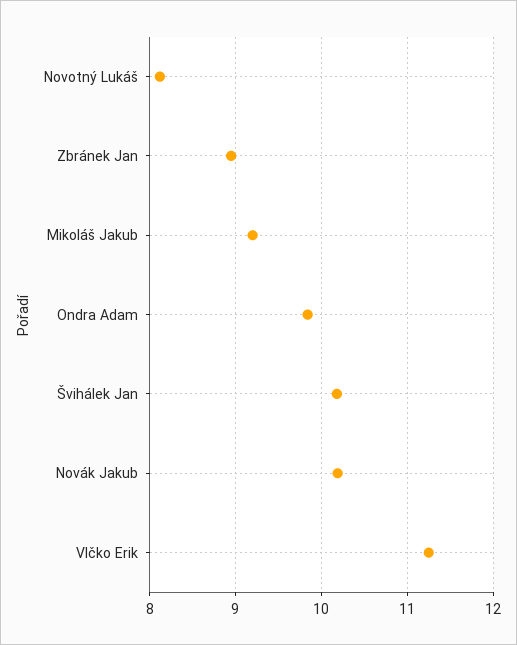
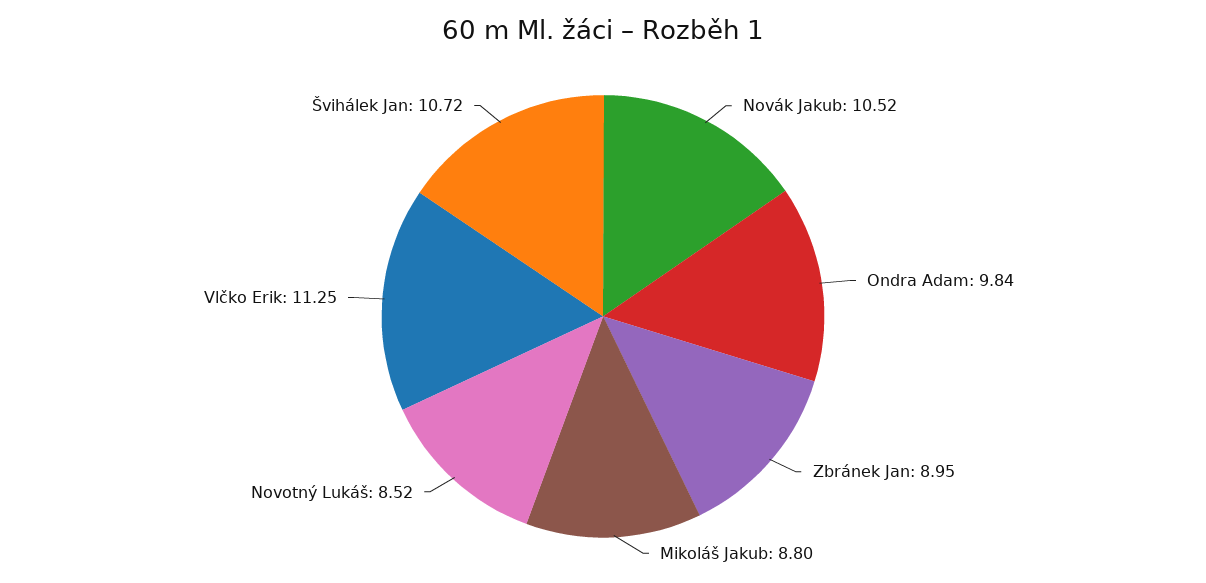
Novotný Lukáš: 8.1 -> 8.52
Mikoláš Jakub: 9.2 -> 8.8
Švihálek Jan: 10.2 -> 10.72
Novák Jakub: 10.2 -> 10.52

